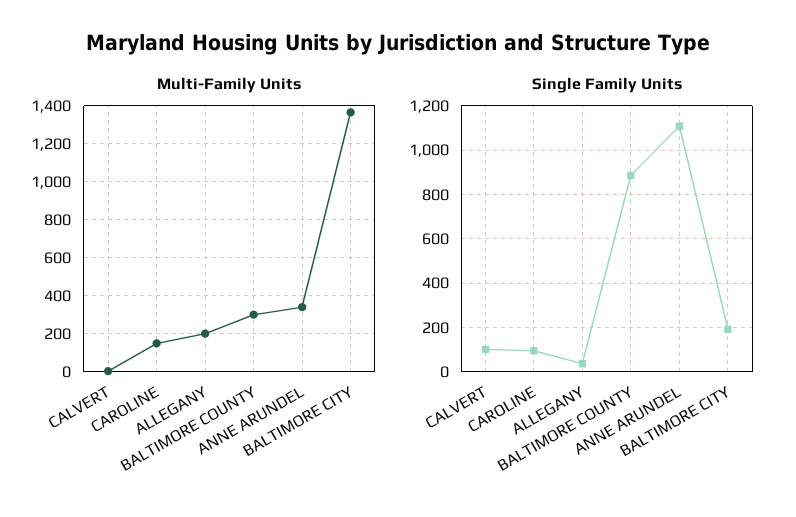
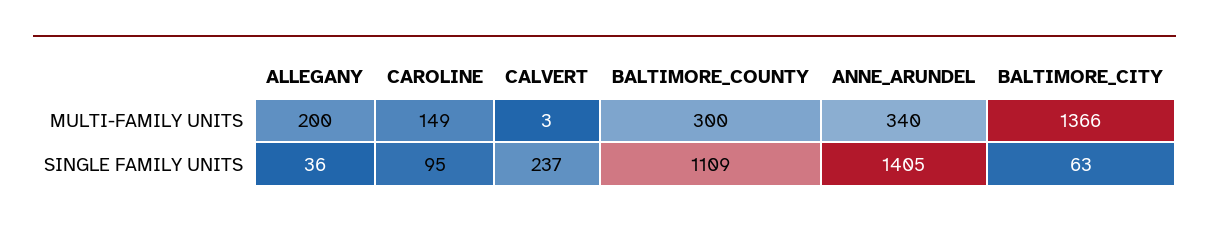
Single Family Units, CALVERT: 100 -> 237
Single Family Units, BALTIMORE COUNTY: 900 -> 1109
Single Family Units, ANNE ARUNDEL: 1100 -> 1405
Single Family Units, BALTIMORE CITY: 200 -> 63

